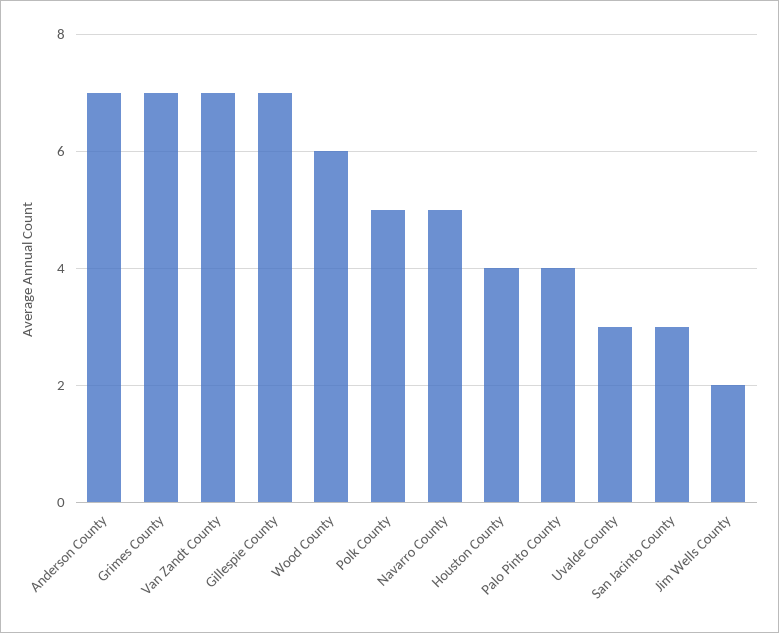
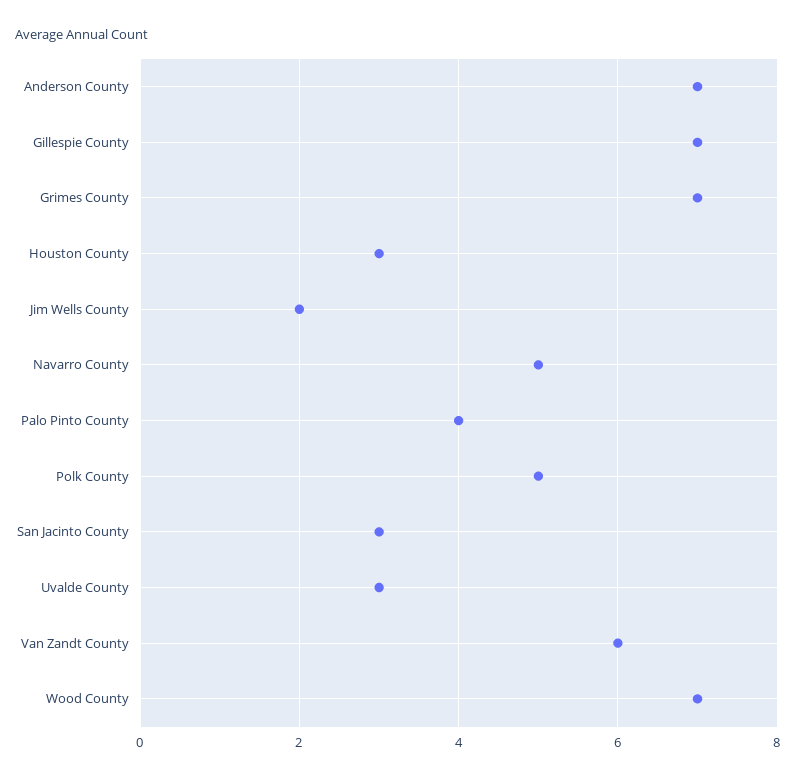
Van Zandt County: 7 -> 6
Wood County: 6 -> 7
Houston County: 4 -> 3

